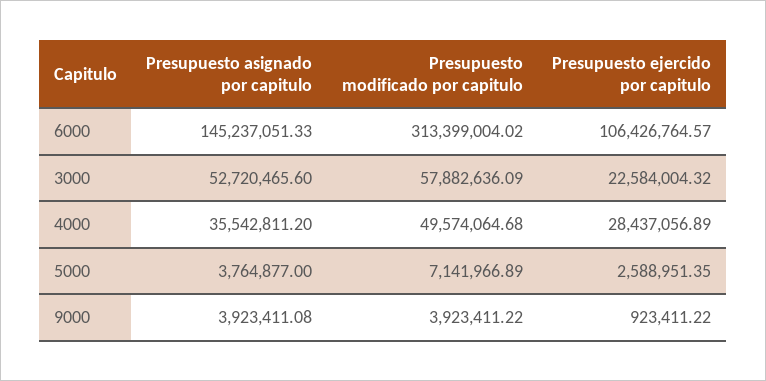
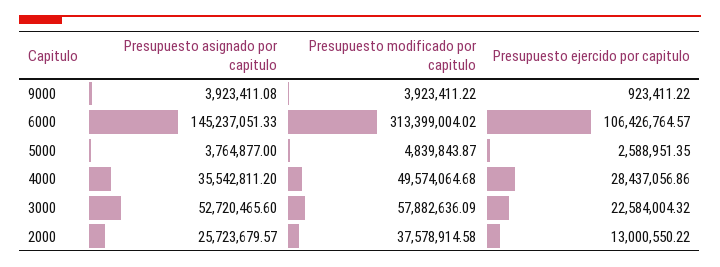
Presupuesto ejercido por capitulo, 4000: 28437056.89 -> 28437056.86
Presupuesto modificado por capitulo, 5000: 7141966.89 -> 4839843.87
Presupuesto asignado por capitulo, 2000: none -> 25723679.57
Presupuesto modificado por capitulo, 2000: none -> 37578914.58
Presupuesto ejercido por capitulo, 2000: none -> 13000550.22

